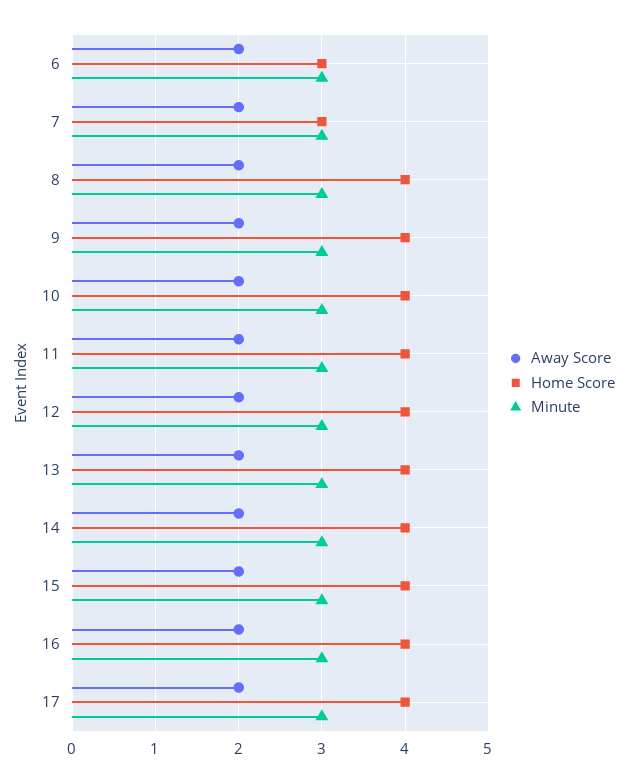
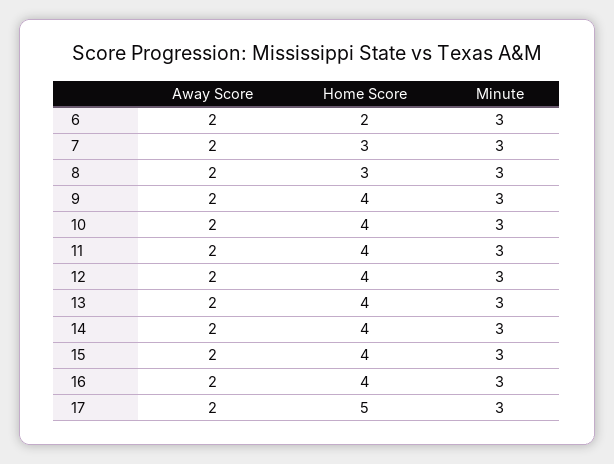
Home Score, 6: 3 -> 2
Home Score, 8: 4 -> 3
Home Score, 17: 4 -> 5

